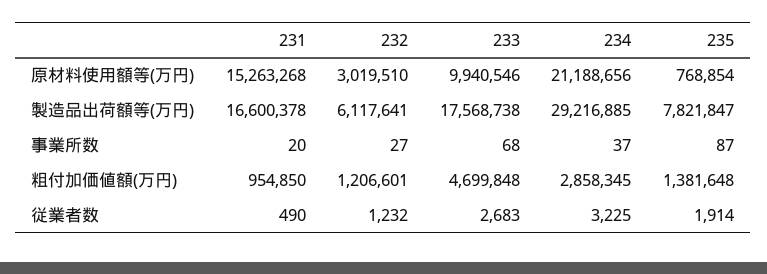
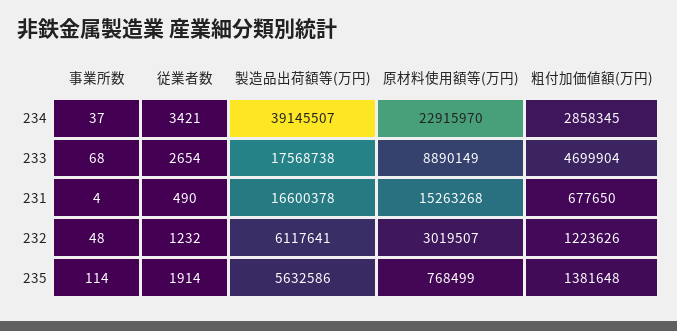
232, 原材料使用額等(万円): 3019510 -> 3019507
233, 原材料使用額等(万円): 9940546 -> 8890149
234, 原材料使用額等(万円): 21188656 -> 22915970
235, 原材料使用額等(万円): 768854 -> 768499
234, 製造品出荷額等(万円): 29216885 -> 39145507
235, 製造品出荷額等(万円): 7821847 -> 5632586
231, 事業所数: 20 -> 4
232, 事業所数: 27 -> 48
235, 事業所数: 87 -> 114
231, 粗付加価値額(万円): 954850 -> 677650
232, 粗付加価値額(万円): 1206601 -> 1223626
233, 粗付加価値額(万円): 4699848 -> 4699904
233, 従業者数: 2683 -> 2654
234, 従業者数: 3225 -> 3421

